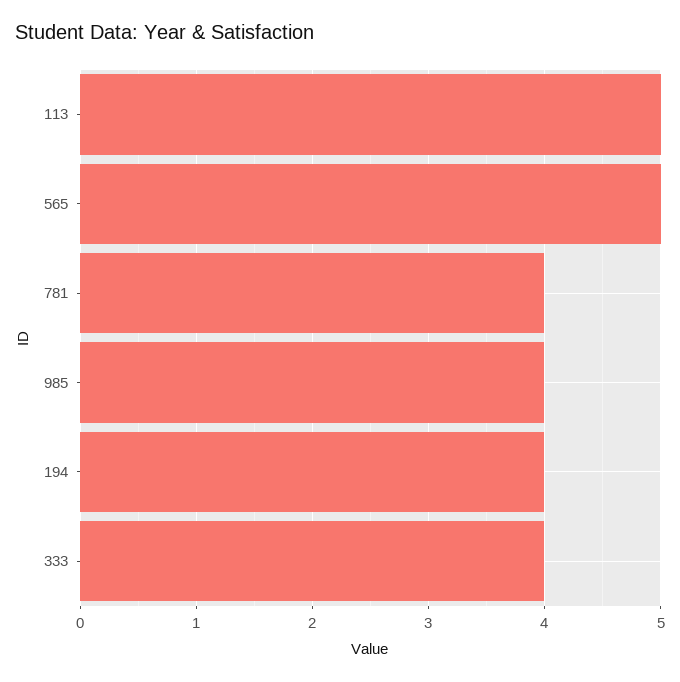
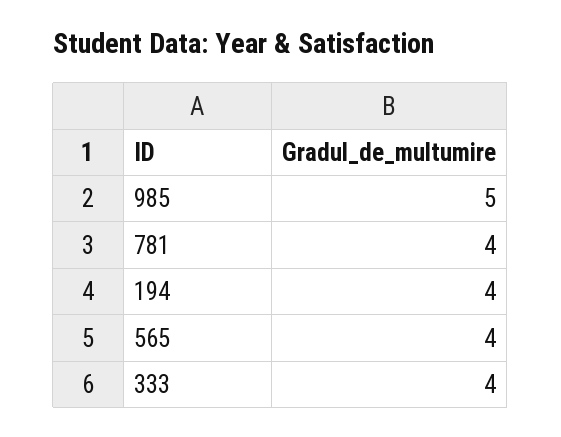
113: 5 -> none
565: 5 -> 4
985: 4 -> 5

